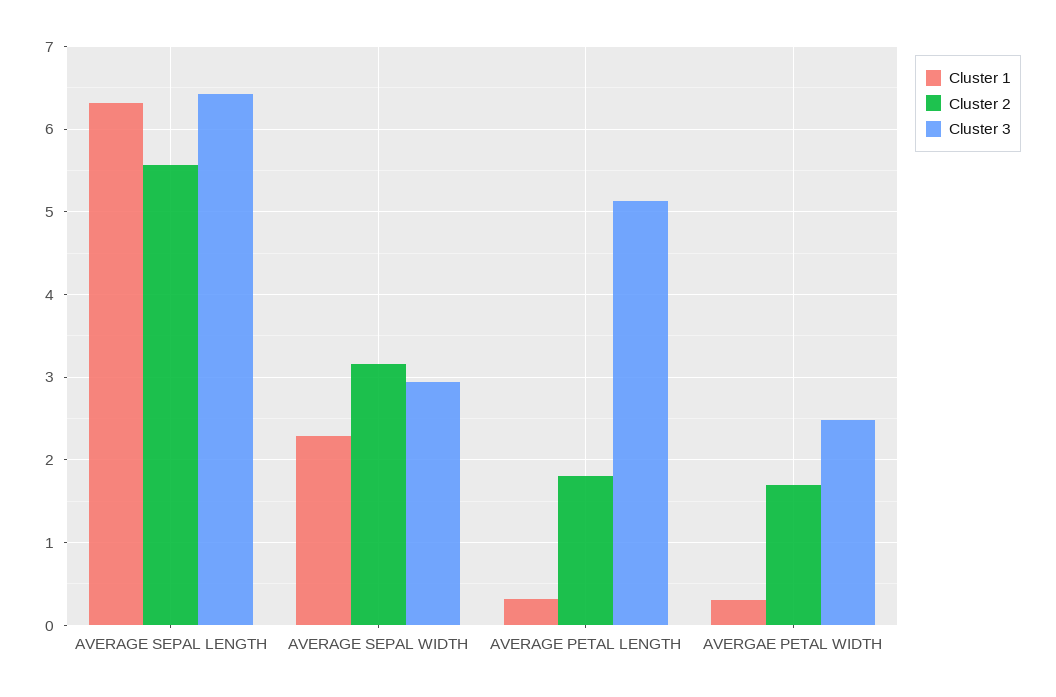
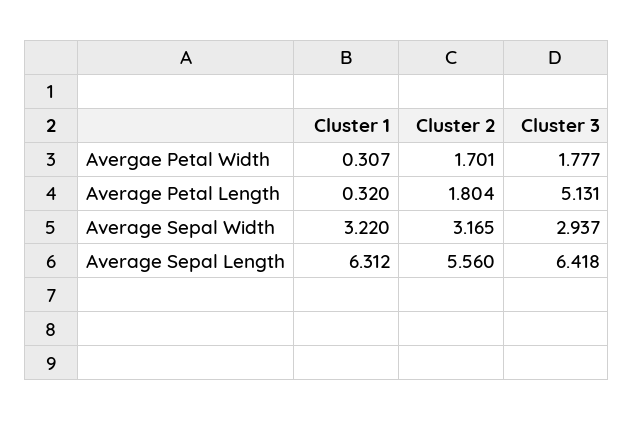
Cluster 1, AVERAGE SEPAL WIDTH: 2.3 -> 3.22
Cluster 3, AVERGAE PETAL WIDTH: 2.5 -> 1.777

